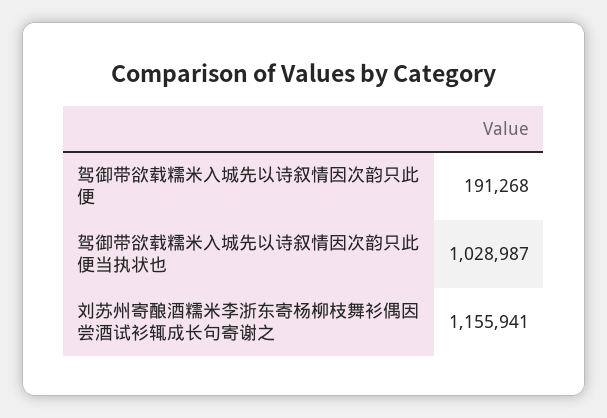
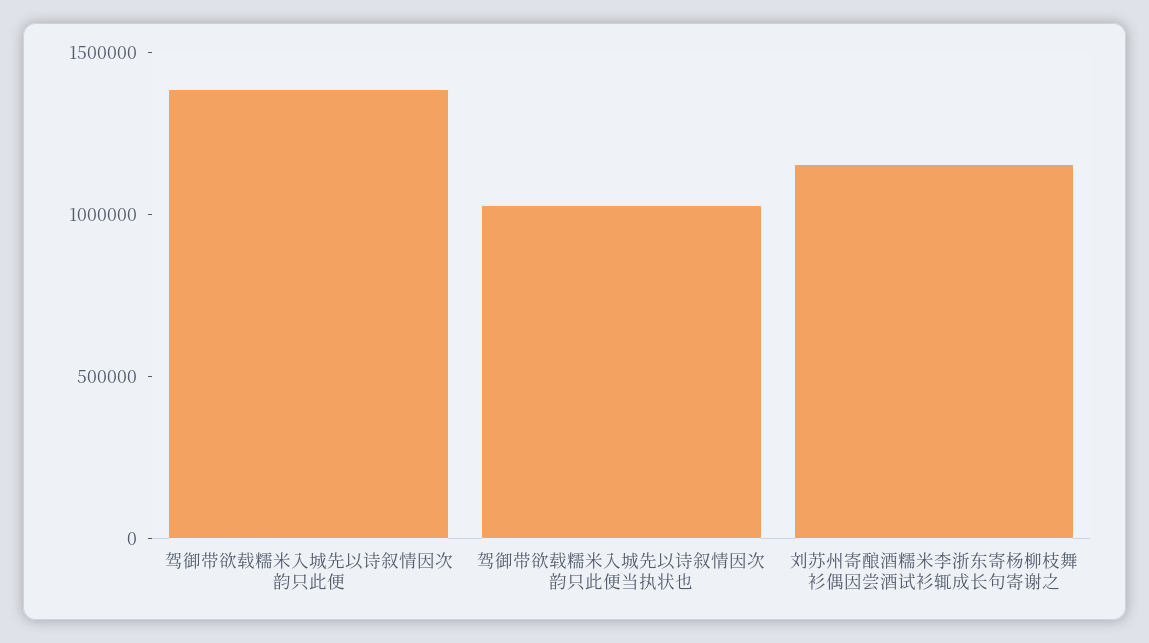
驾御带欲载糯米入城先以诗叙情因次韵只此便: 191268 -> 1400000

